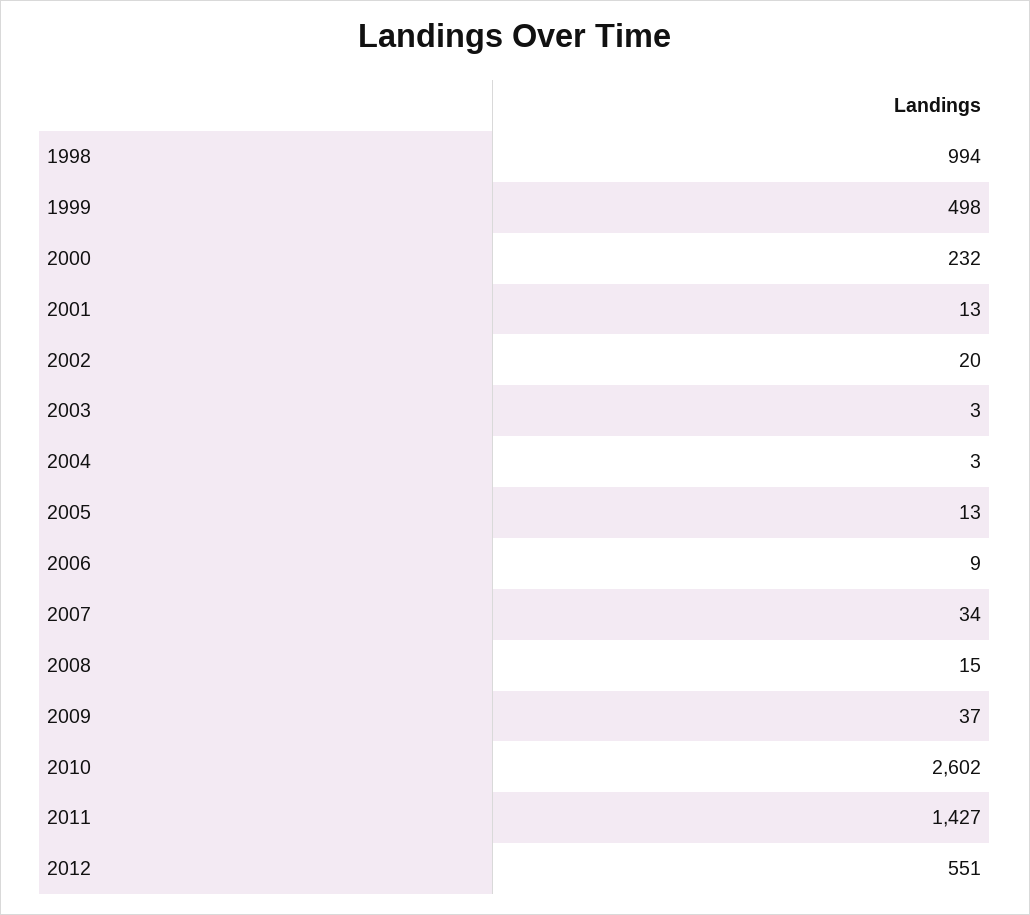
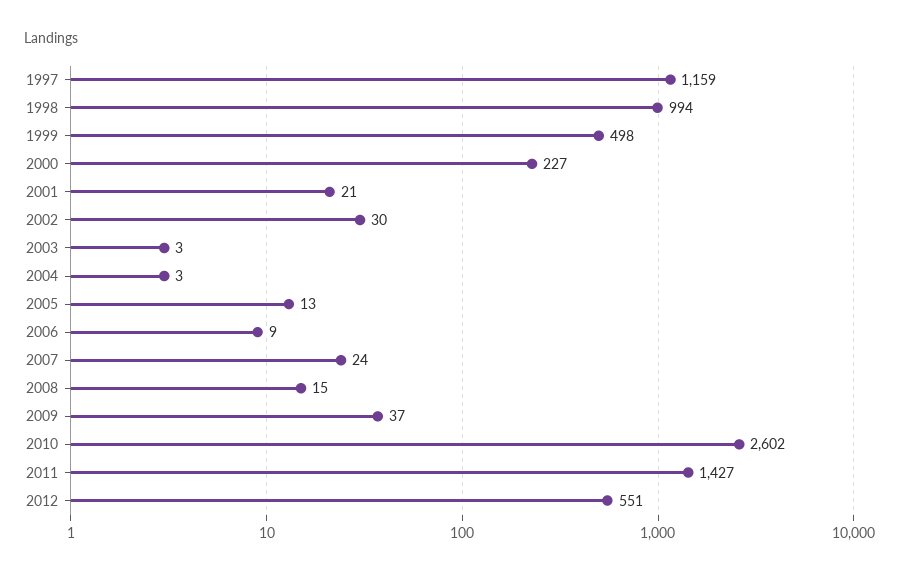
2000: 232 -> 227
2001: 13 -> 21
2002: 20 -> 30
2007: 34 -> 24
1997: none -> 1159

